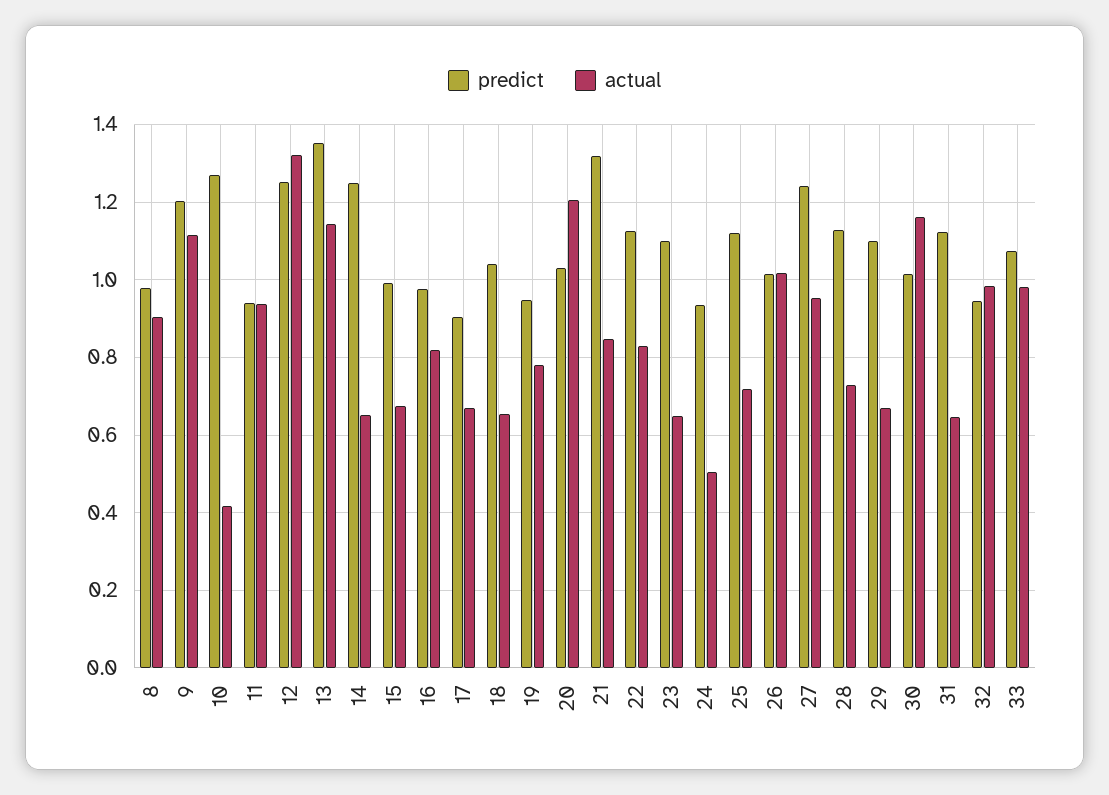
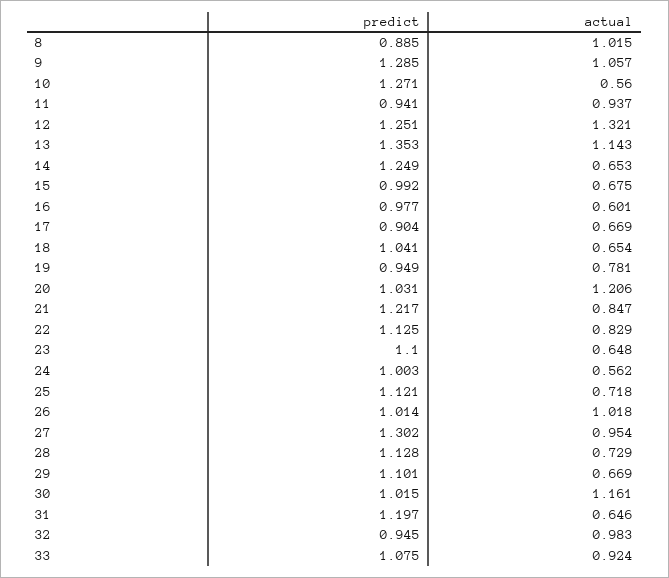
predict, 8: 0.98 -> 0.885
actual, 8: 0.9 -> 1.015
predict, 9: 1.2 -> 1.285
actual, 9: 1.12 -> 1.057
actual, 10: 0.42 -> 0.56
actual, 16: 0.82 -> 0.601
predict, 21: 1.32 -> 1.217
predict, 24: 0.94 -> 1.003
actual, 24: 0.5 -> 0.562
predict, 27: 1.24 -> 1.302
predict, 31: 1.12 -> 1.197
actual, 33: 0.98 -> 0.924

